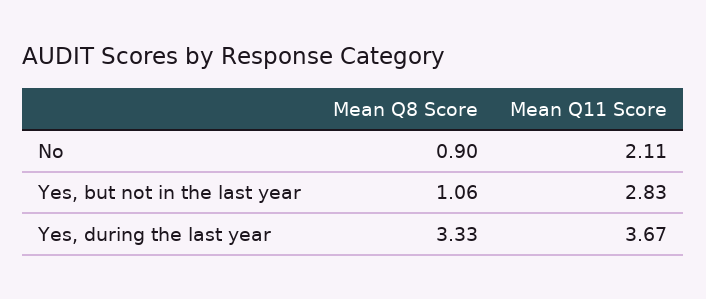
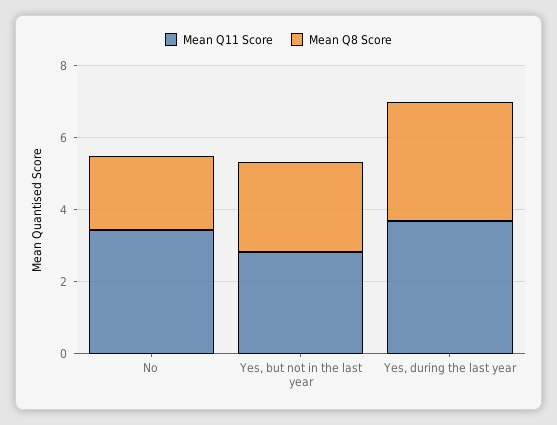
Mean Q8 Score, No: 0.9 -> 2
Mean Q11 Score, No: 2.11 -> 3.5
Mean Q8 Score, Yes, but not in the last year: 1.06 -> 2.5

